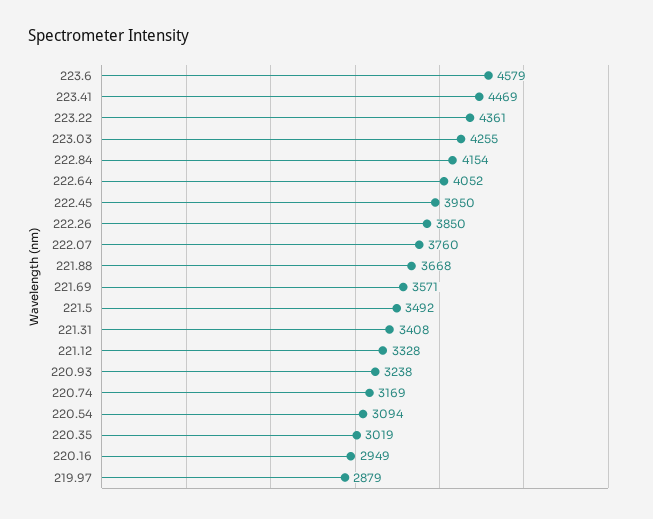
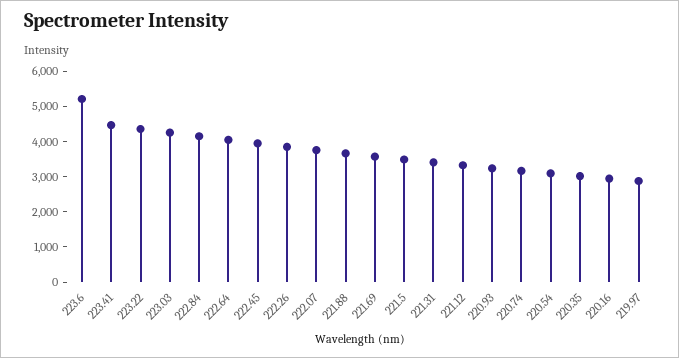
223.6: 4579 -> 5250

